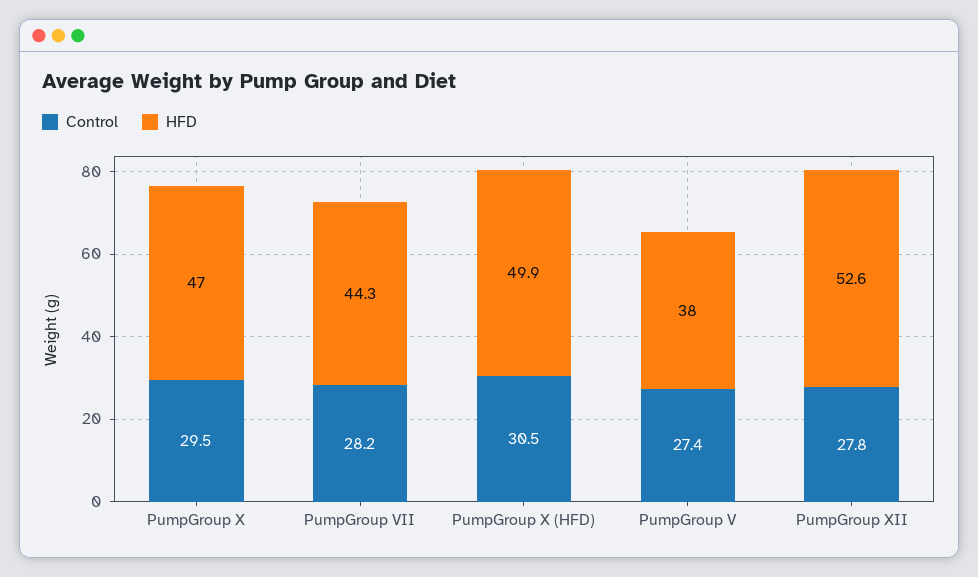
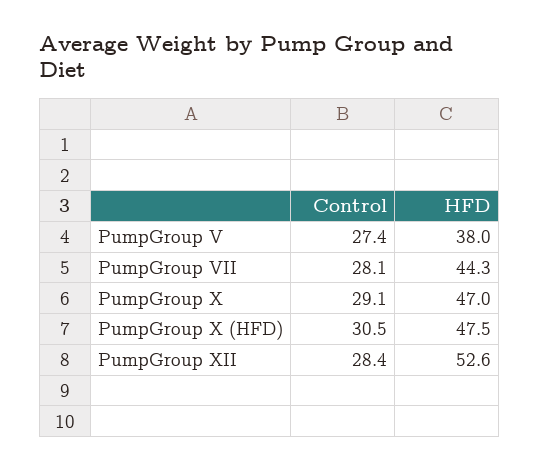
Control, PumpGroup X: 29.5 -> 29.1
Control, PumpGroup VII: 28.2 -> 28.1
HFD, PumpGroup X (HFD): 49.9 -> 47.5
Control, PumpGroup XII: 27.8 -> 28.4

